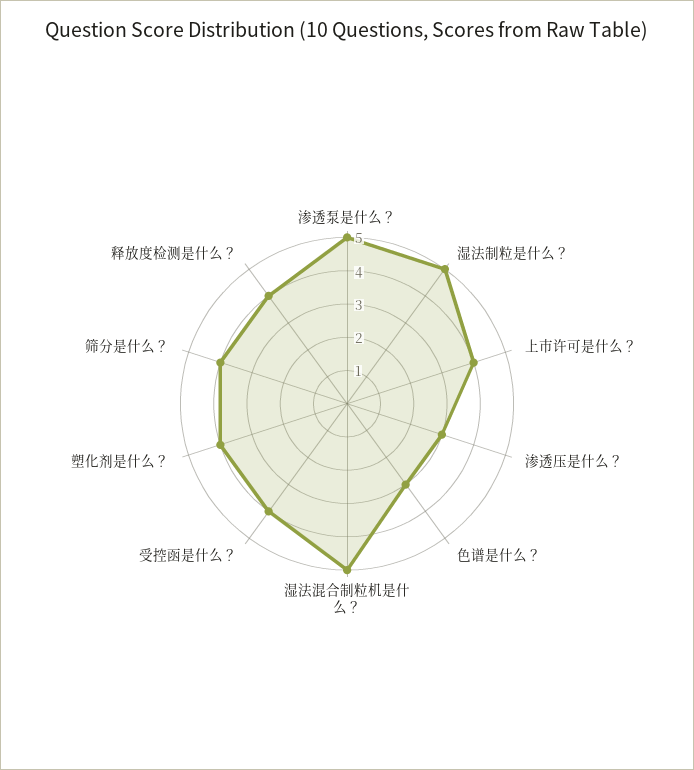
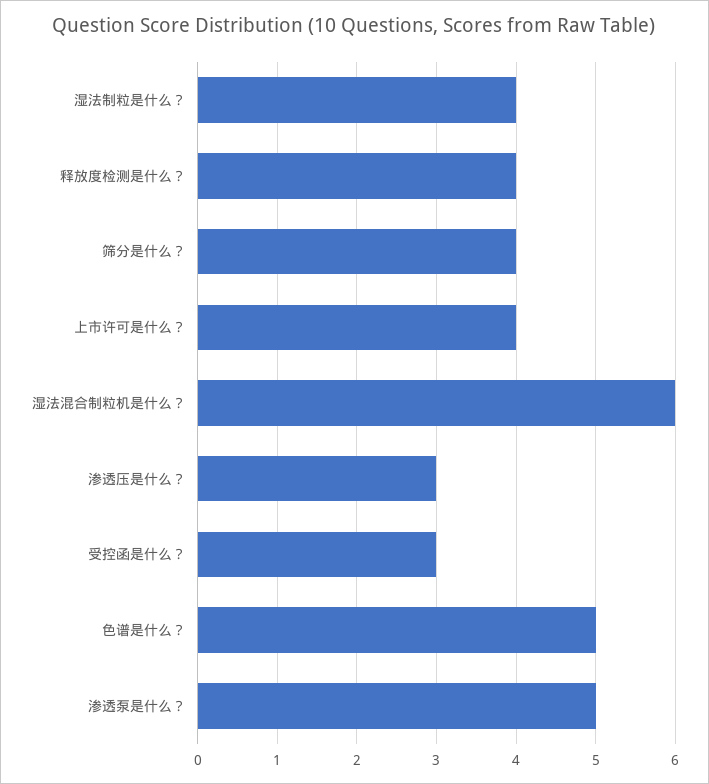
湿法制粒是什么？: 5 -> 4
色谱是什么？: 3 -> 5
湿法混合制粒机是什么？: 5 -> 6
受控函是什么？: 4 -> 3
塑化剂是什么？: 4 -> none

